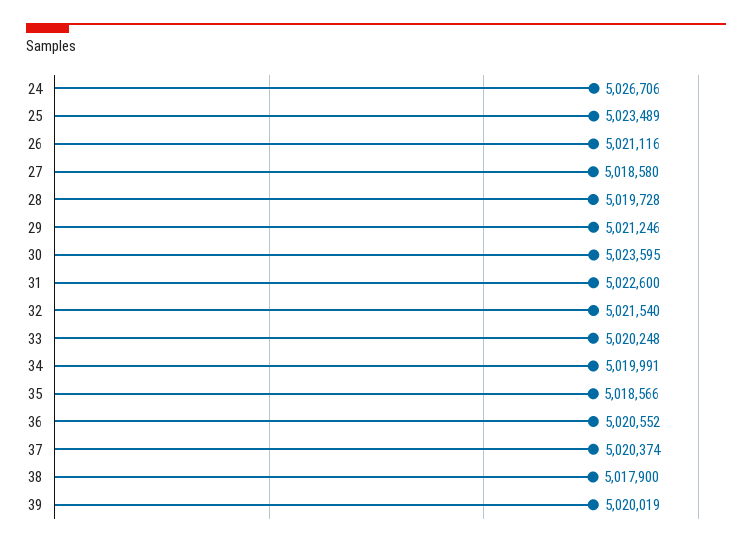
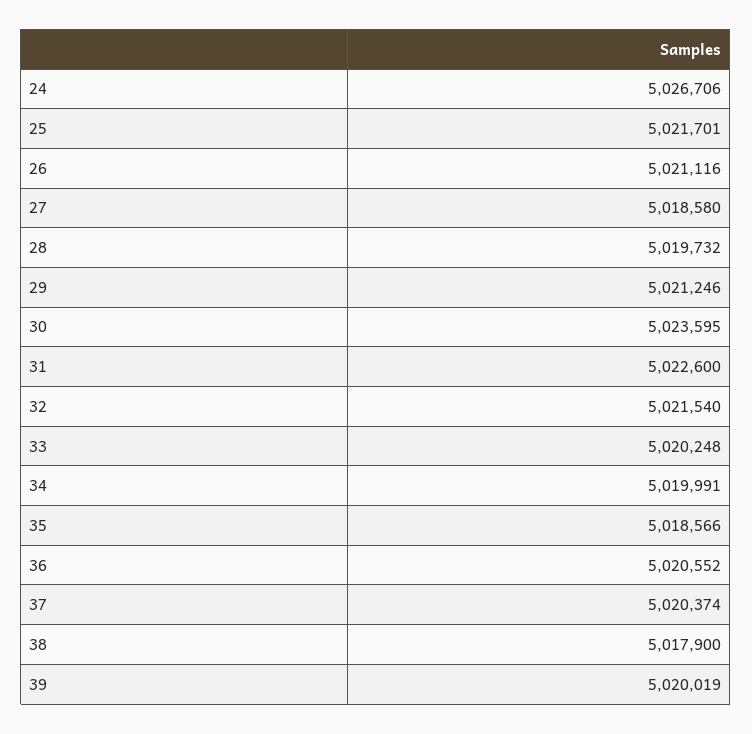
25: 5023489 -> 5021701
28: 5019728 -> 5019732

